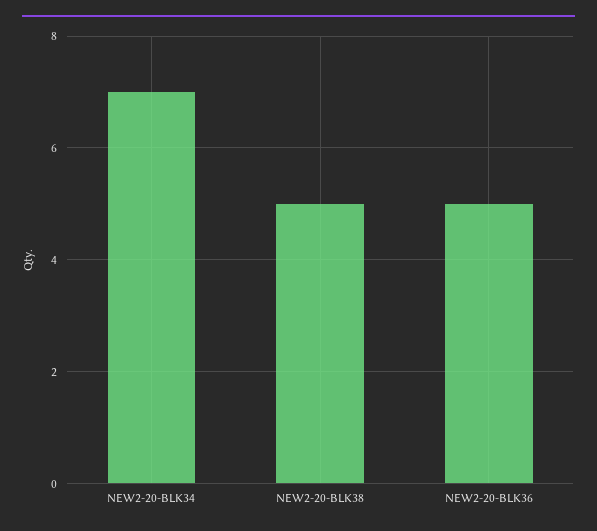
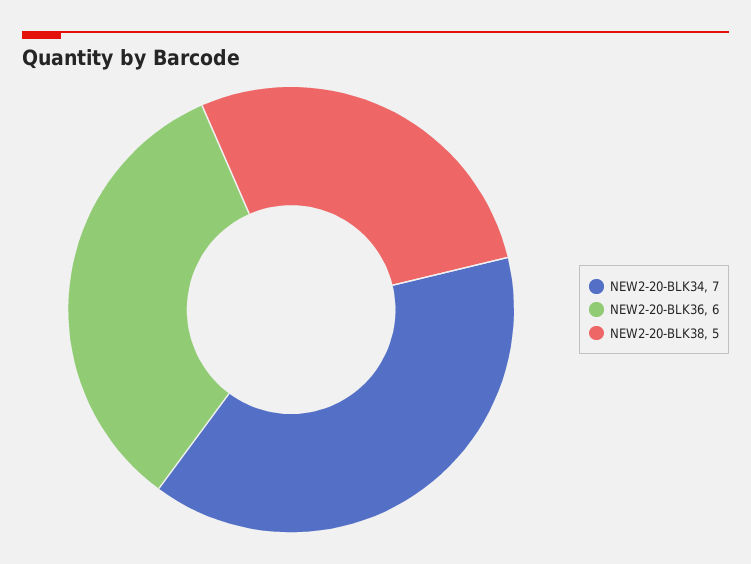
NEW2-20-BLK36: 5 -> 6

